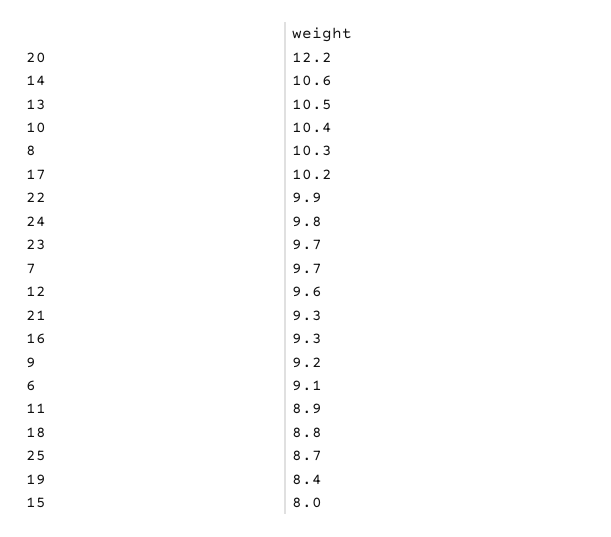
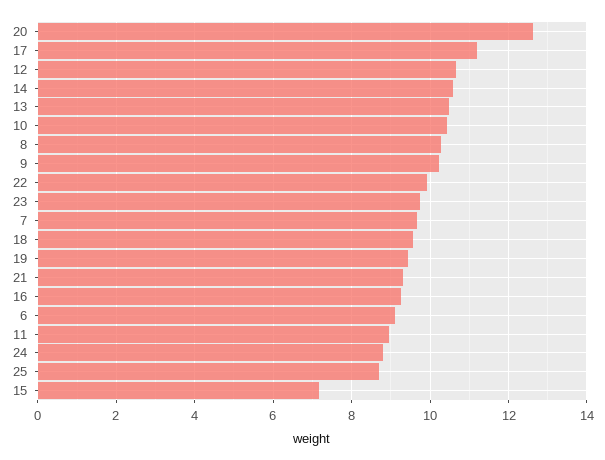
20: 12.2 -> 12.6
17: 10.2 -> 11.2
24: 9.8 -> 8.8
12: 9.6 -> 10.6
9: 9.2 -> 10.2
18: 8.8 -> 9.6
19: 8.4 -> 9.4
15: 8 -> 7.2

